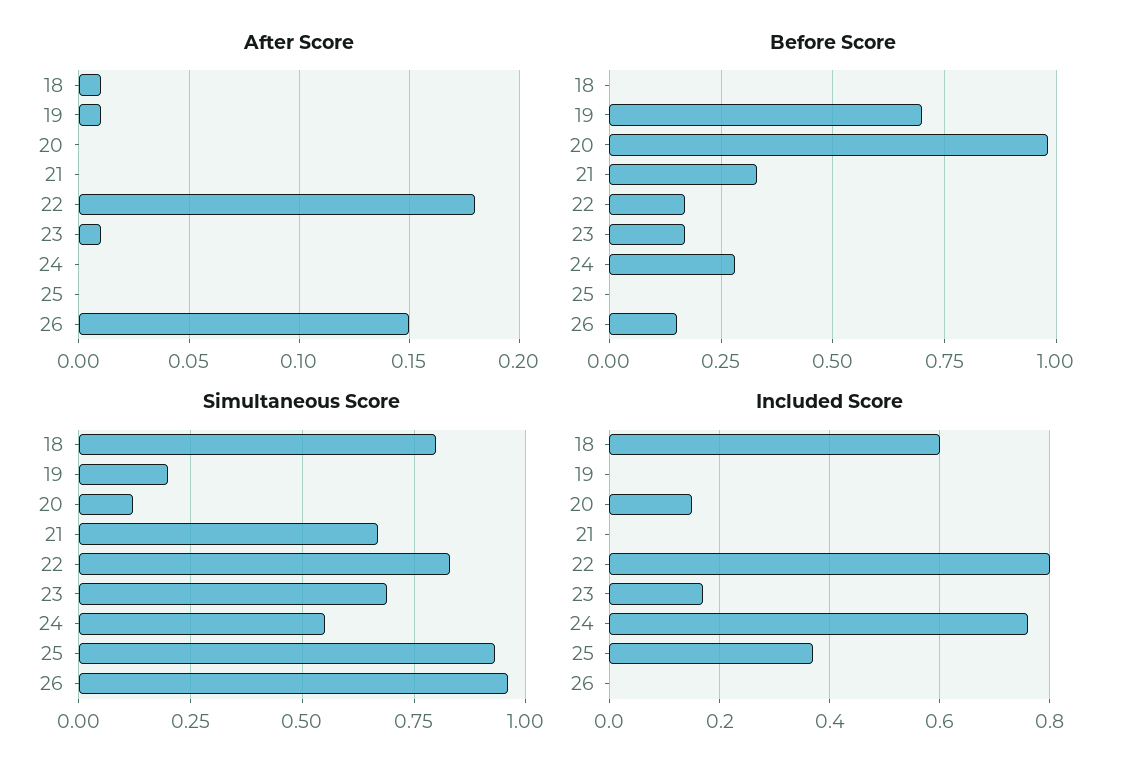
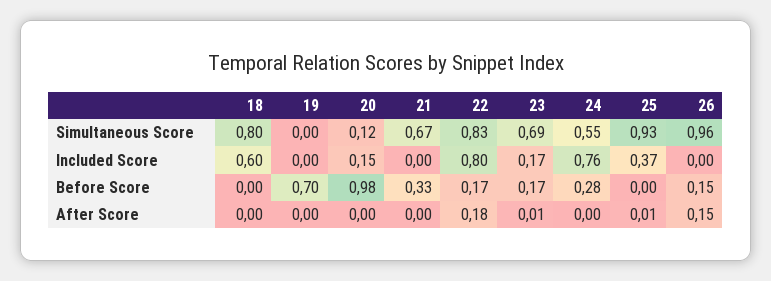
After Score, 18: 0.01 -> 0
After Score, 19: 0.01 -> 0
After Score, 25: 0 -> 0.01
Simultaneous Score, 19: 0.2 -> 0

